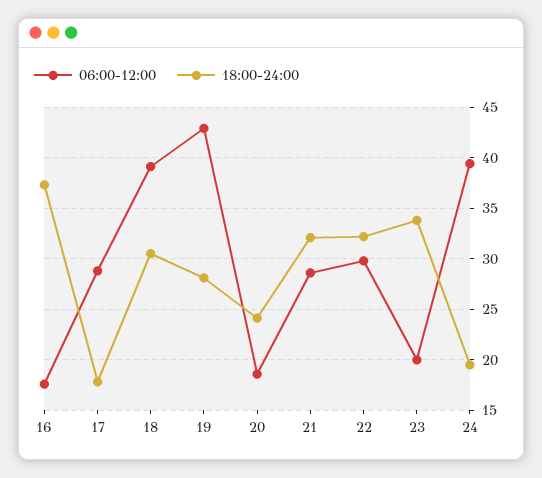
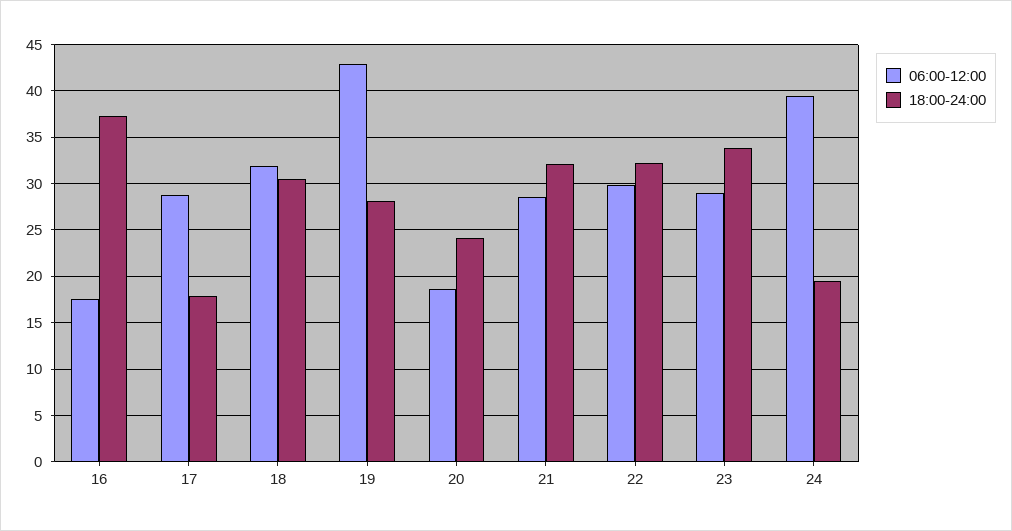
06:00-12:00, 18: 39 -> 32
06:00-12:00, 23: 20 -> 29

